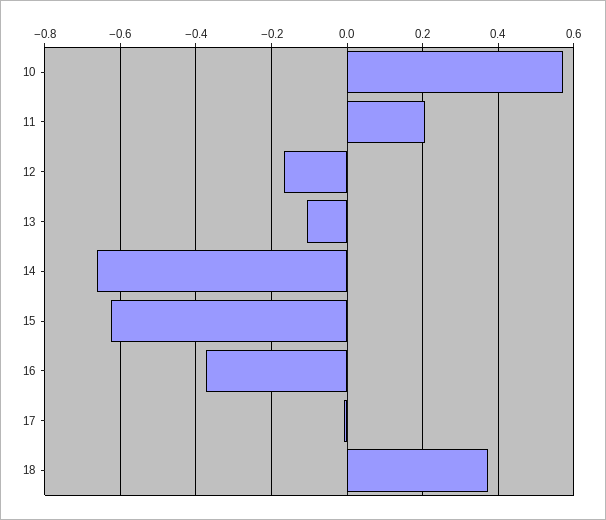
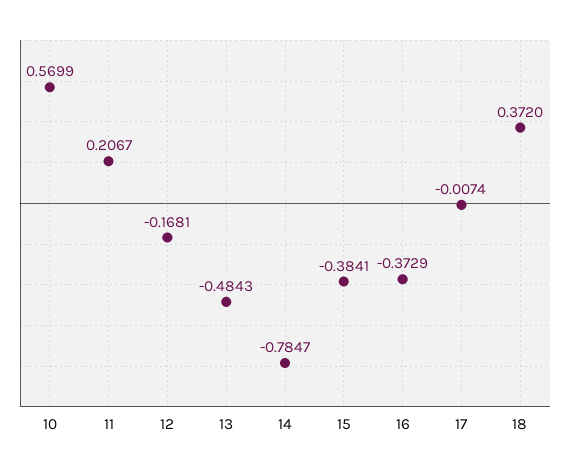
13: -0.1 -> -0.4843
14: -0.66 -> -0.7847
15: -0.62 -> -0.3841

